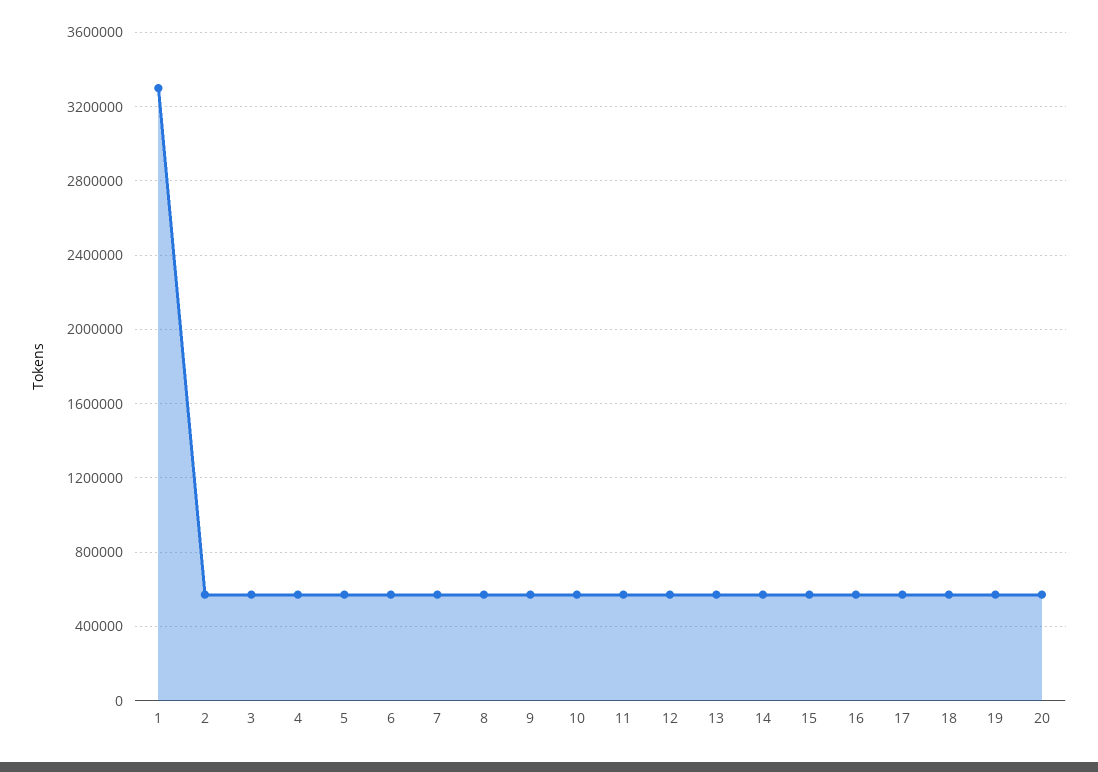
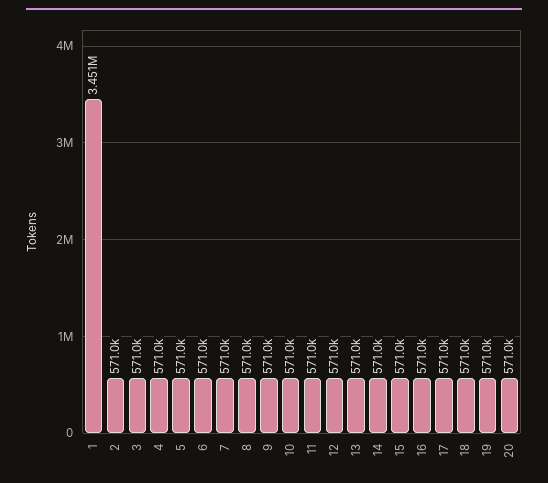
1: 3300000 -> 3451000

